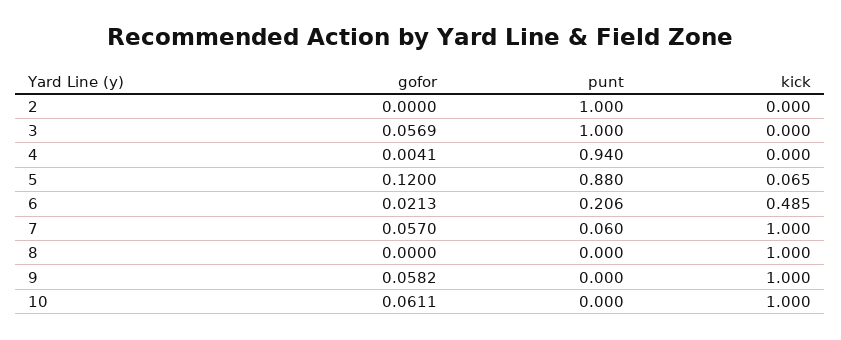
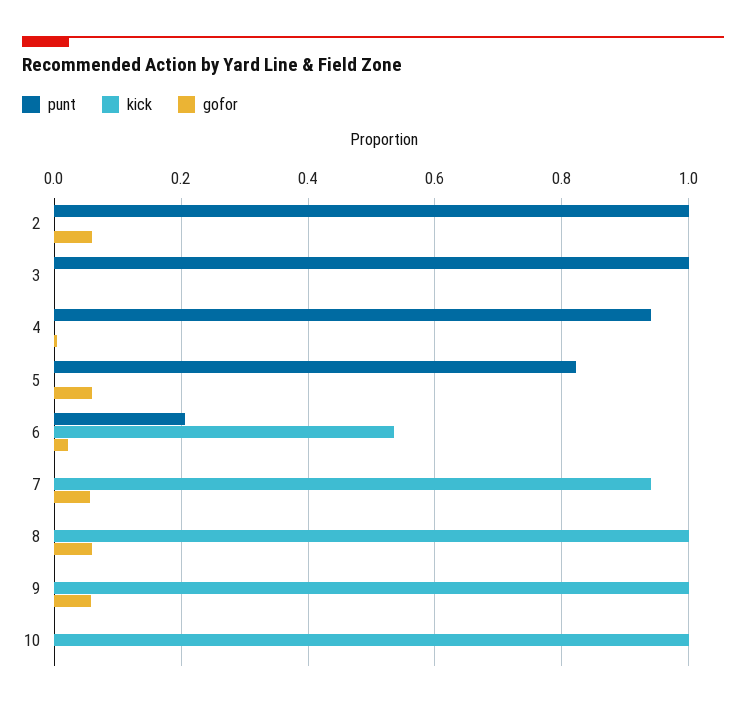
gofor, 2: 0 -> 0.06
gofor, 3: 0.0569 -> 0
gofor, 5: 0.12 -> 0.06
punt, 5: 0.88 -> 0.82
kick, 5: 0.065 -> 0
kick, 6: 0.485 -> 0.54
punt, 7: 0.06 -> 0
kick, 7: 1 -> 0.94
gofor, 8: 0 -> 0.06
gofor, 10: 0.0611 -> 0

